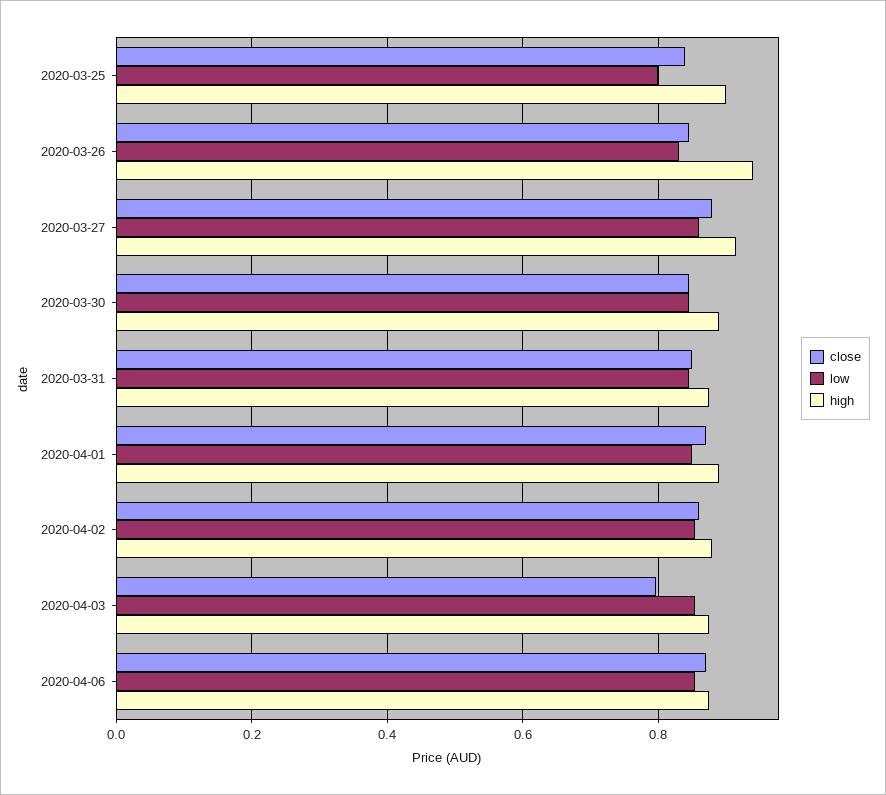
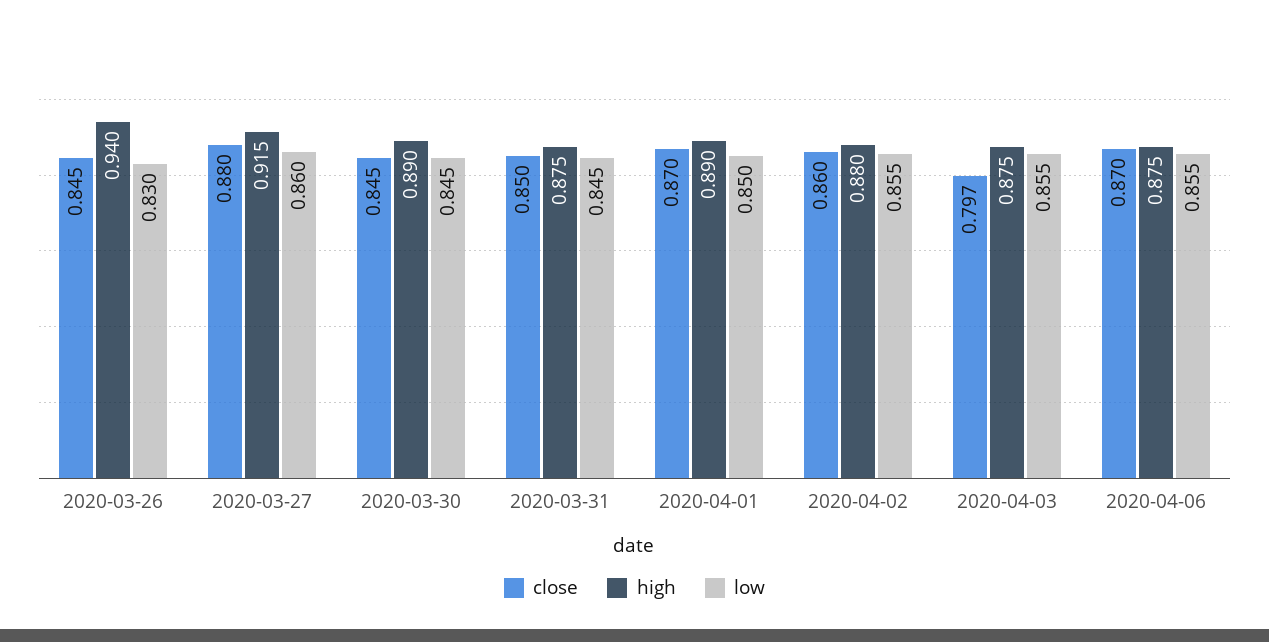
close, 2020-03-25: 0.84 -> none
low, 2020-03-25: 0.8 -> none
high, 2020-03-25: 0.9 -> none

